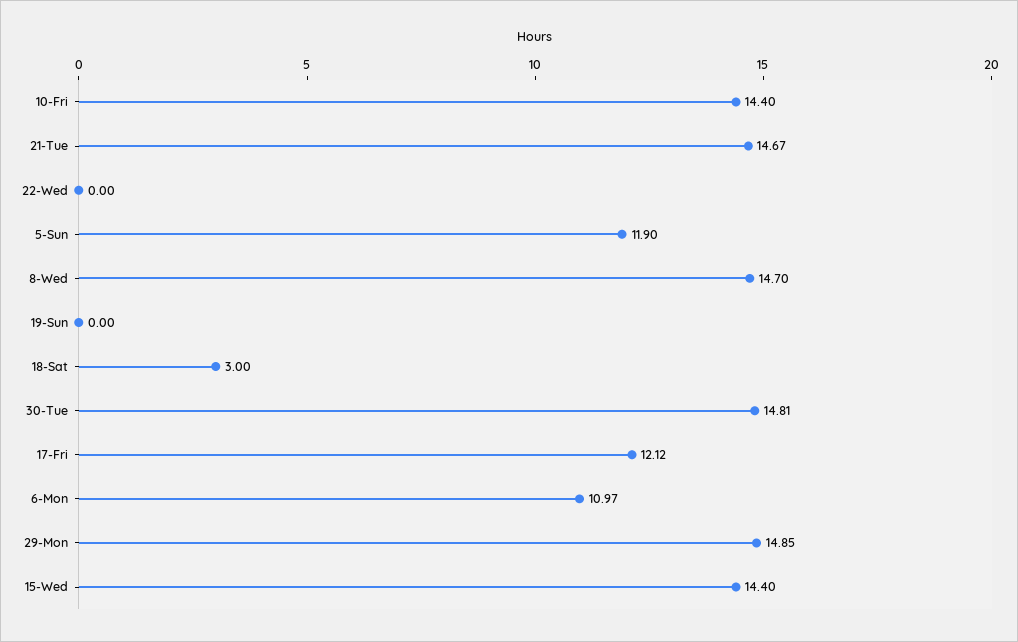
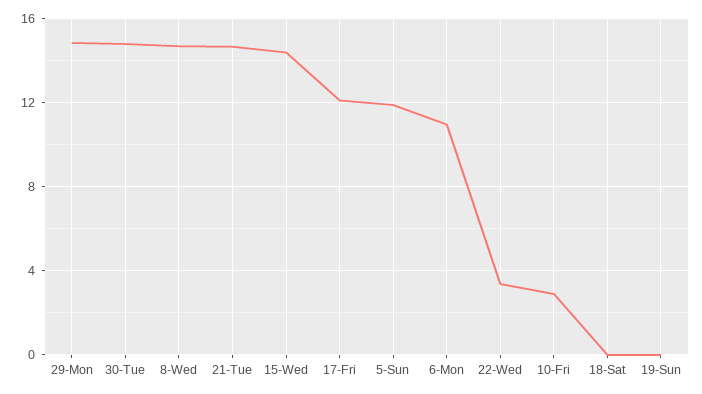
10-Fri: 14.4 -> 3
22-Wed: 0 -> 3.5
18-Sat: 3 -> 0

